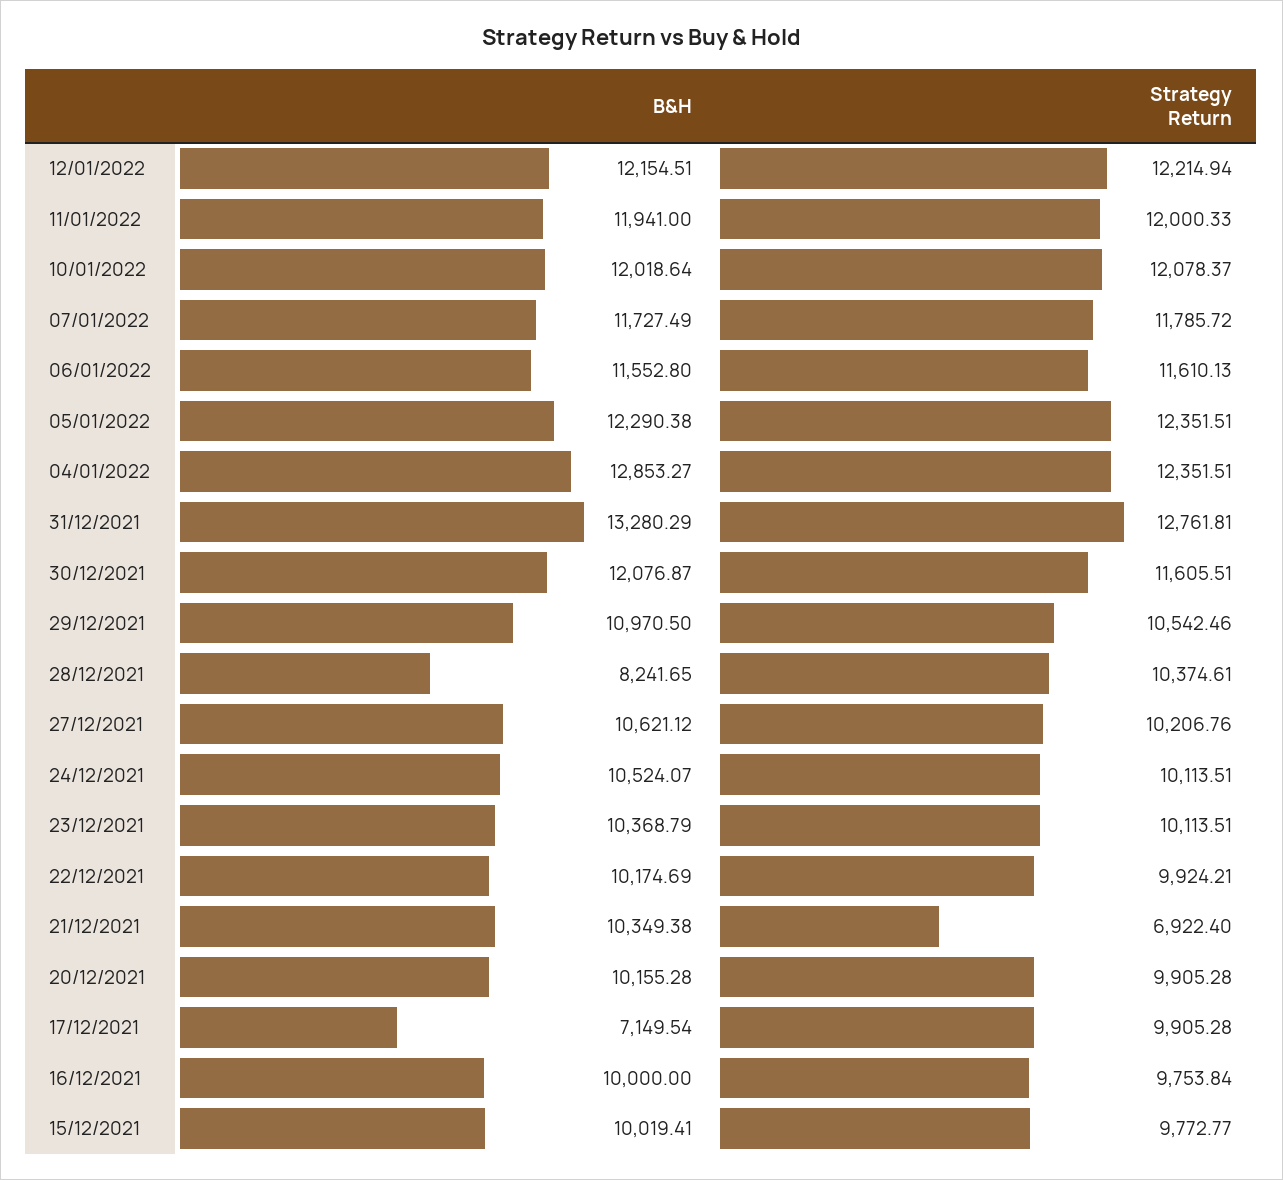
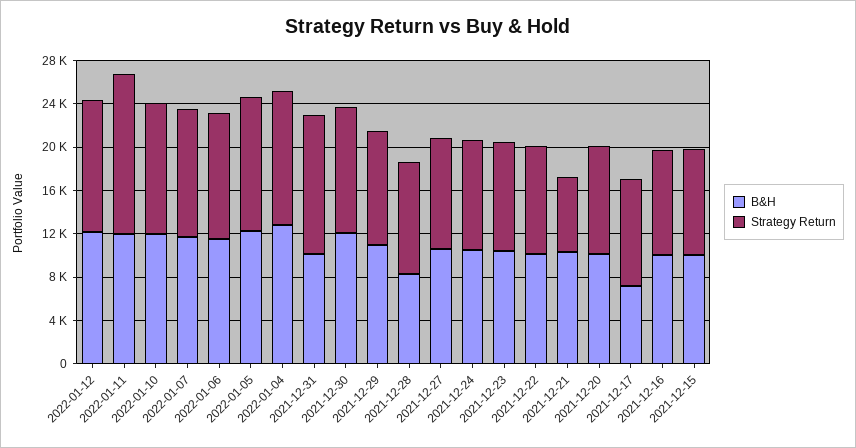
Strategy Return, 11/01/2022: 12000.33 -> 15000
B&H, 31/12/2021: 13280.29 -> 10000

